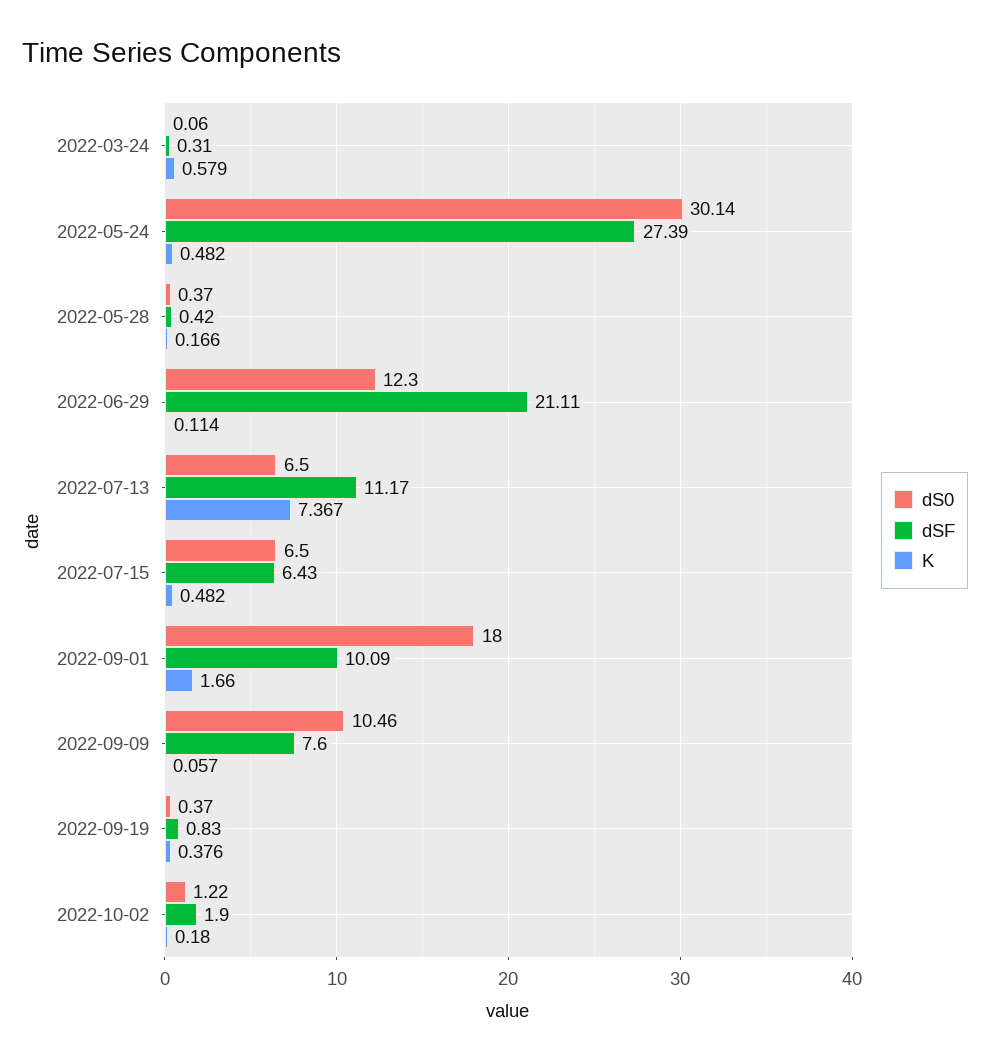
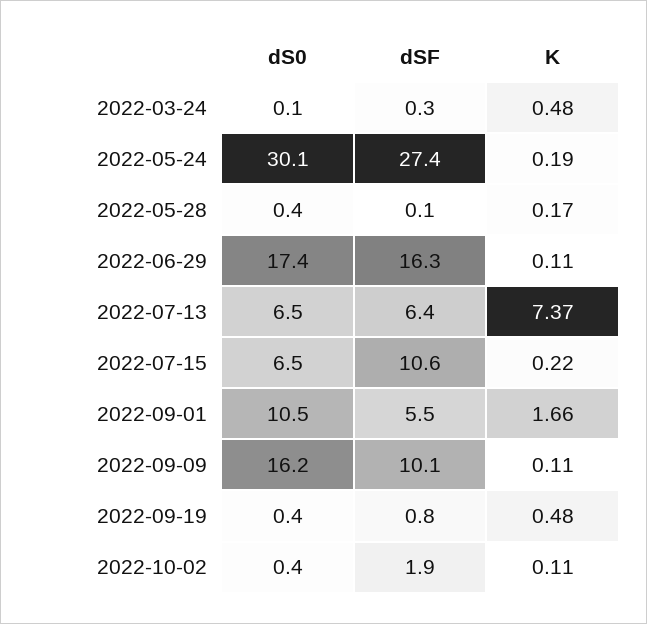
K, 2022-03-24: 0.579 -> 0.48
K, 2022-05-24: 0.482 -> 0.19
dSF, 2022-05-28: 0.42 -> 0.1
dS0, 2022-06-29: 12.3 -> 17.4
dSF, 2022-06-29: 21.11 -> 16.3
dSF, 2022-07-13: 11.17 -> 6.4
dSF, 2022-07-15: 6.43 -> 10.6
K, 2022-07-15: 0.482 -> 0.22
dS0, 2022-09-01: 18 -> 10.5
dSF, 2022-09-01: 10.09 -> 5.5
dS0, 2022-09-09: 10.46 -> 16.2
dSF, 2022-09-09: 7.6 -> 10.1
K, 2022-09-09: 0.057 -> 0.11
K, 2022-09-19: 0.376 -> 0.48
dS0, 2022-10-02: 1.22 -> 0.4
K, 2022-10-02: 0.18 -> 0.11

